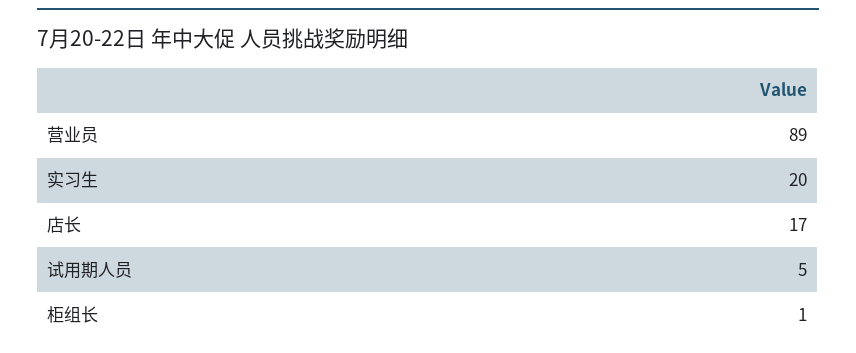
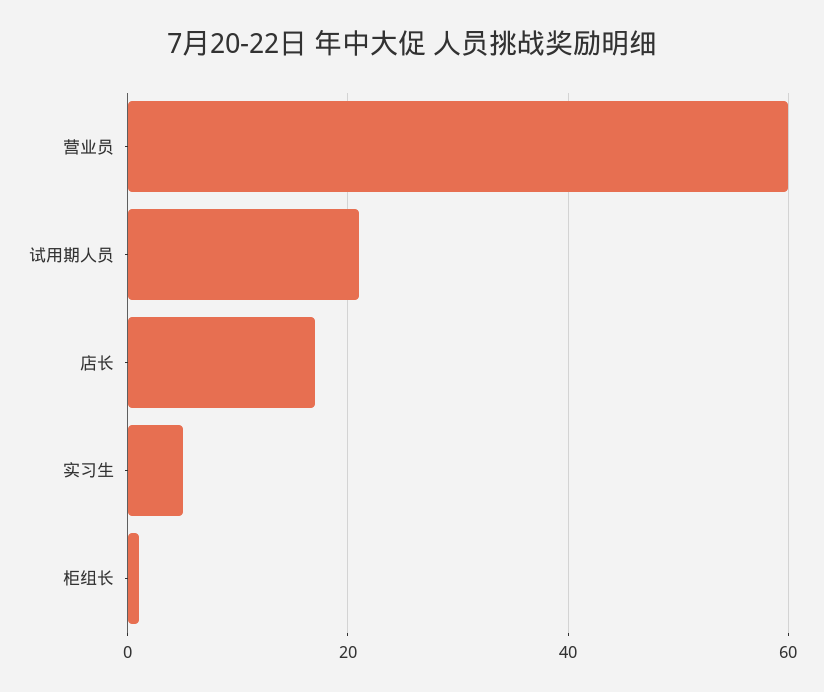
营业员: 89 -> 60
实习生: 20 -> 5
试用期人员: 5 -> 20

